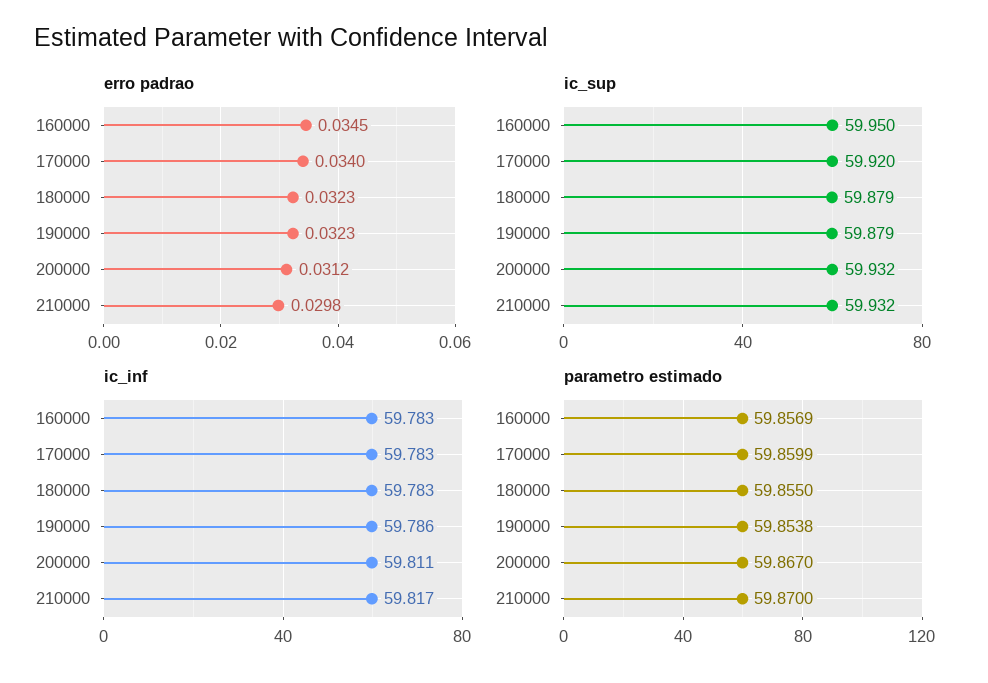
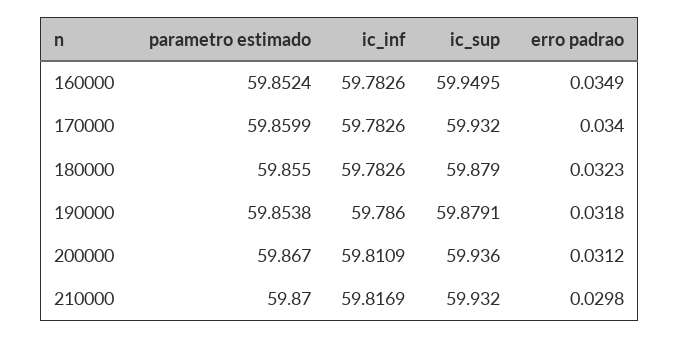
erro padrao, 160000: 0.0345 -> 0.0349
erro padrao, 190000: 0.0323 -> 0.0318
ic_sup, 170000: 59.92 -> 59.932
ic_sup, 200000: 59.932 -> 59.936
parametro estimado, 160000: 59.8569 -> 59.8524

